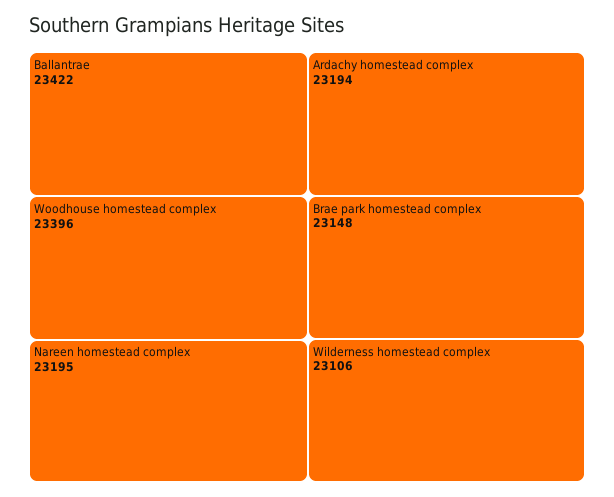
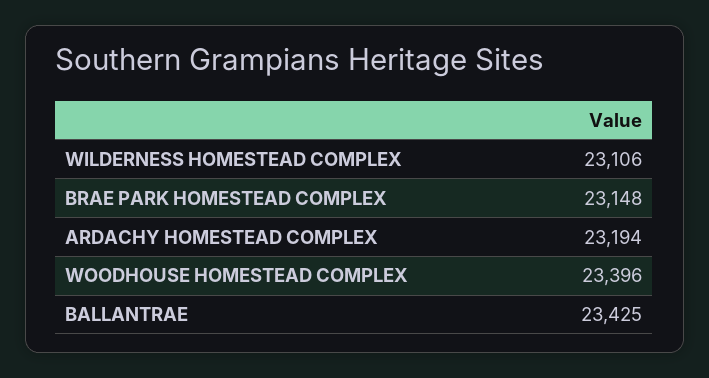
Ballantrae: 23422 -> 23425
Nareen homestead complex: 23195 -> none

